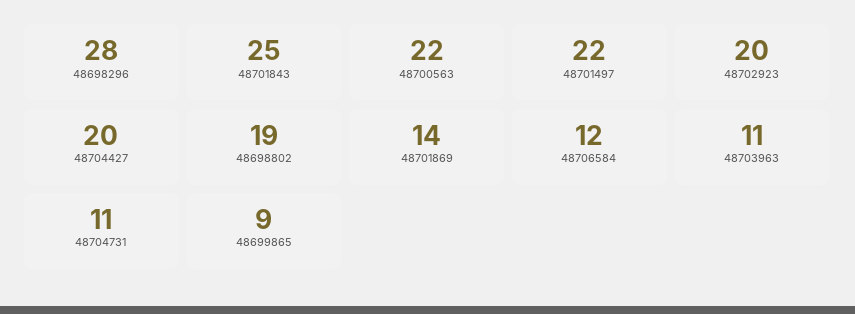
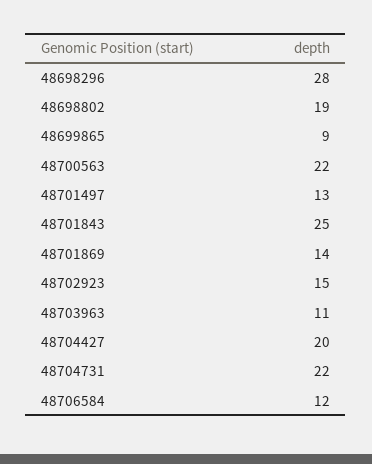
48701497: 22 -> 13
48702923: 20 -> 15
48704731: 11 -> 22

